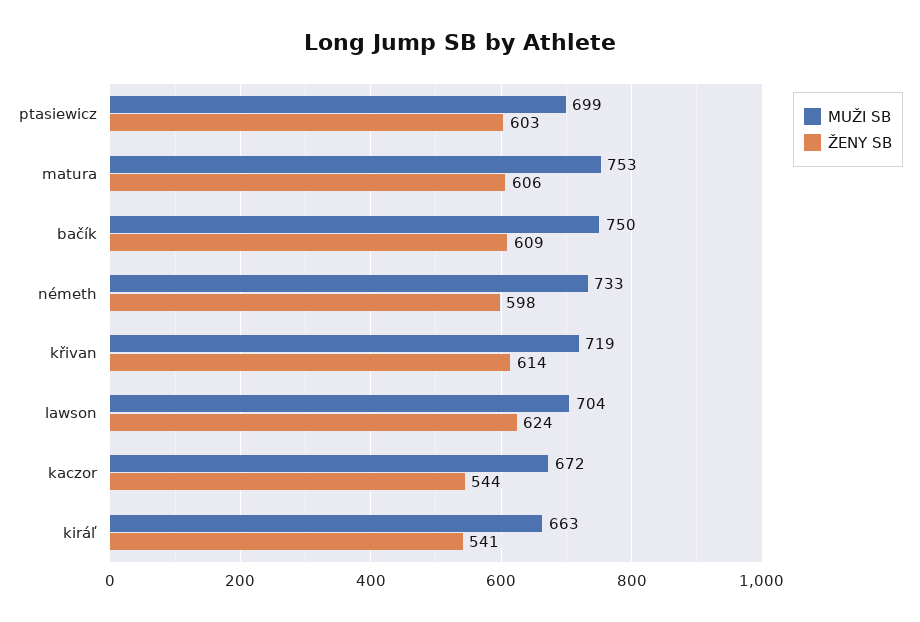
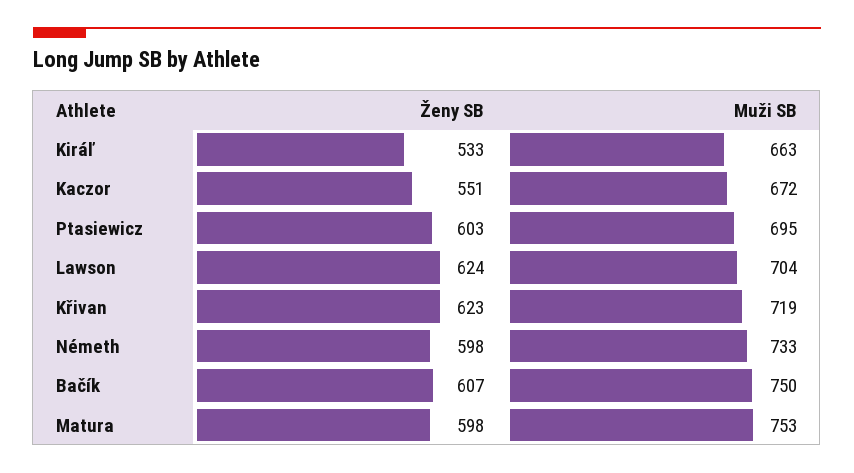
MUŽI SB, ptasiewicz: 699 -> 695
ŽENY SB, matura: 606 -> 598
ŽENY SB, bačík: 609 -> 607
ŽENY SB, křivan: 614 -> 623
ŽENY SB, kaczor: 544 -> 551
ŽENY SB, kiráľ: 541 -> 533

